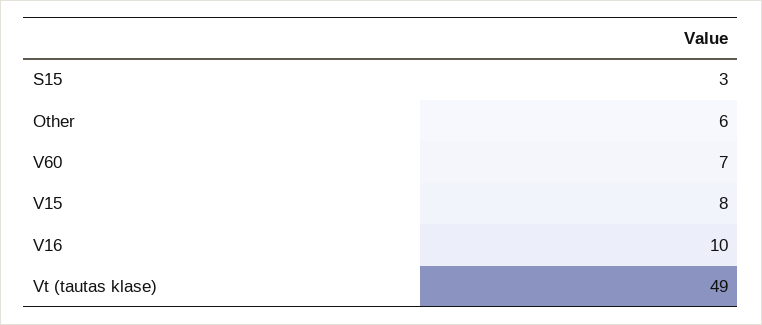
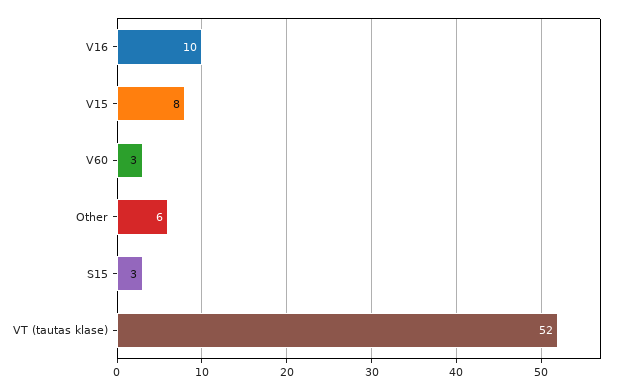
V60: 7 -> 3
Vt (tautas klase): 49 -> 52

